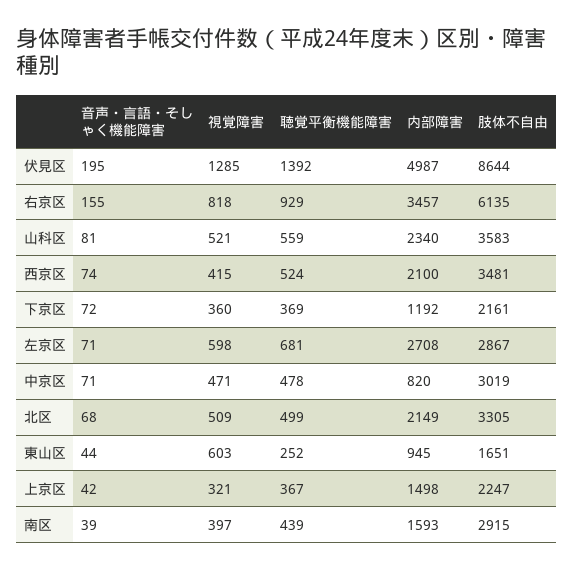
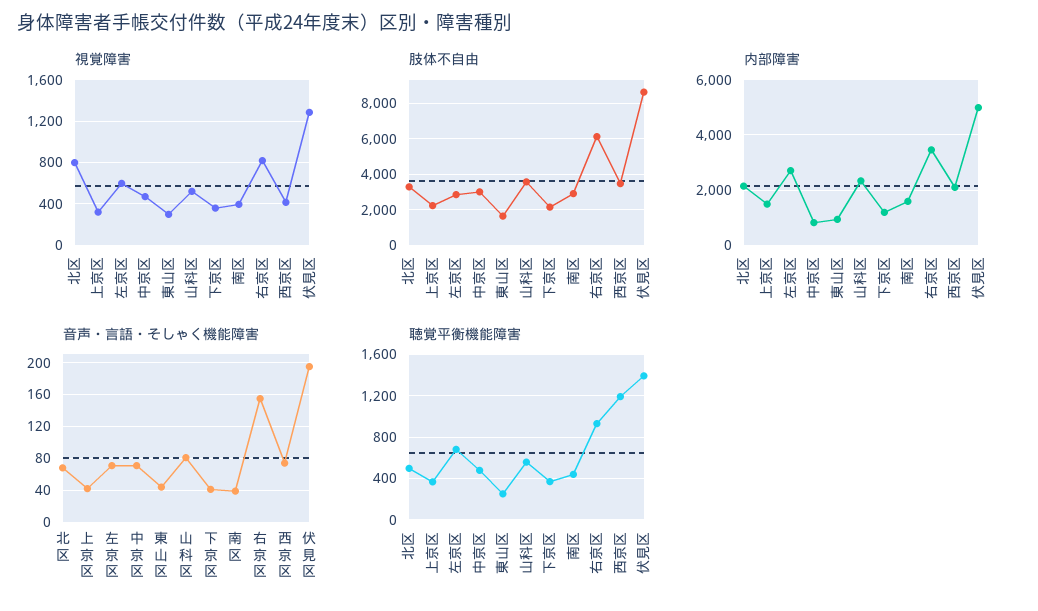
聴覚平衡機能障害, 西京区: 524 -> 1200
音声・言語・そしゃく機能障害, 下京区: 72 -> 40
視覚障害, 北区: 509 -> 800
視覚障害, 東山区: 603 -> 300

